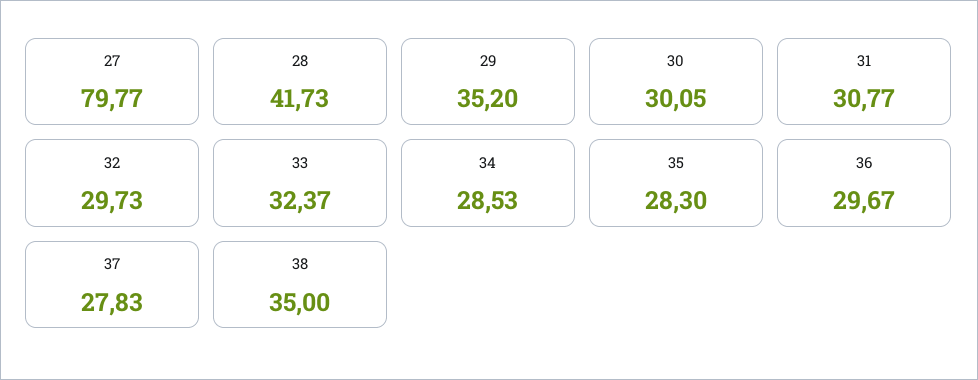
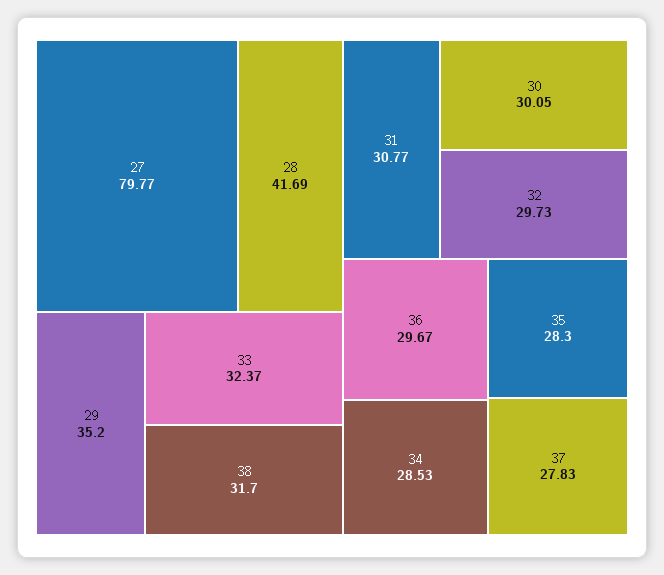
28: 41.73 -> 41.69
38: 35 -> 31.7

